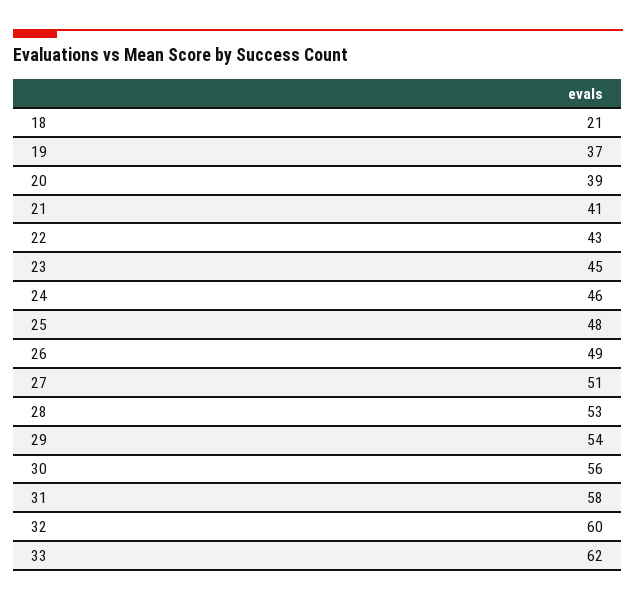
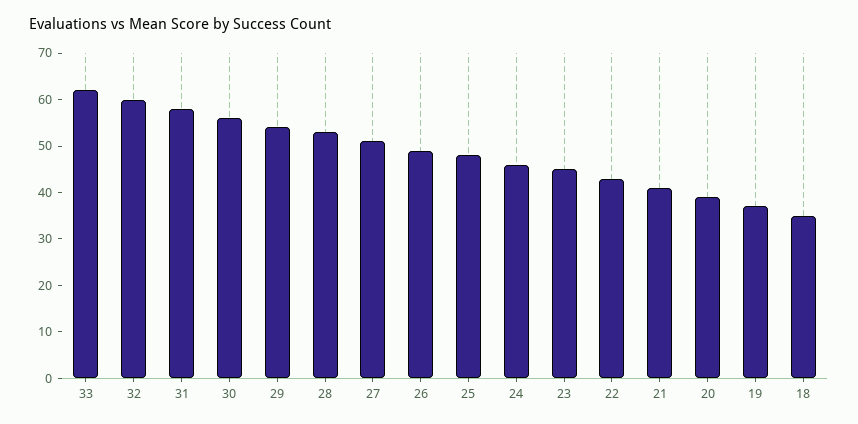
18: 21 -> 35

